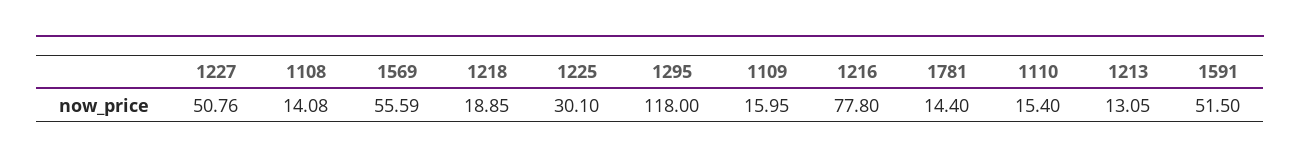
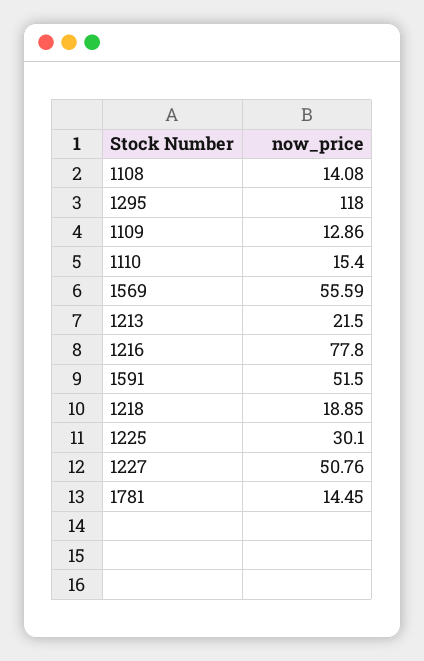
1109: 15.95 -> 12.86
1781: 14.4 -> 14.45
1213: 13.05 -> 21.5

